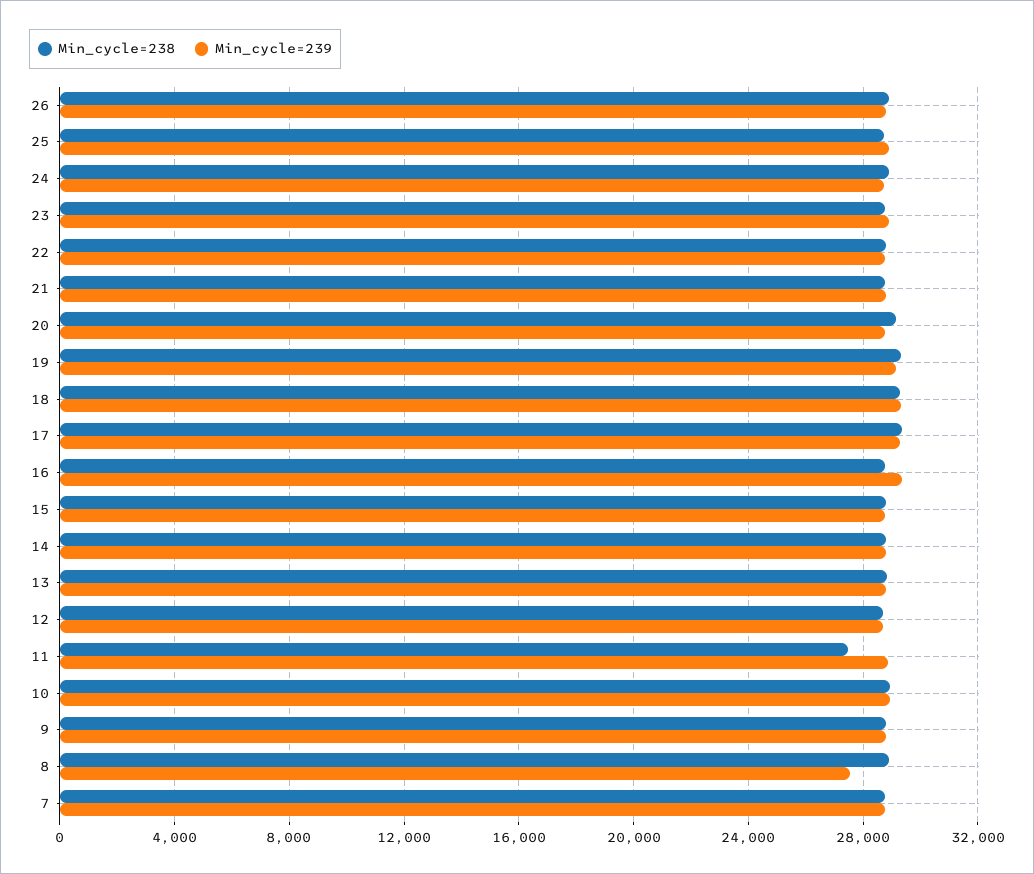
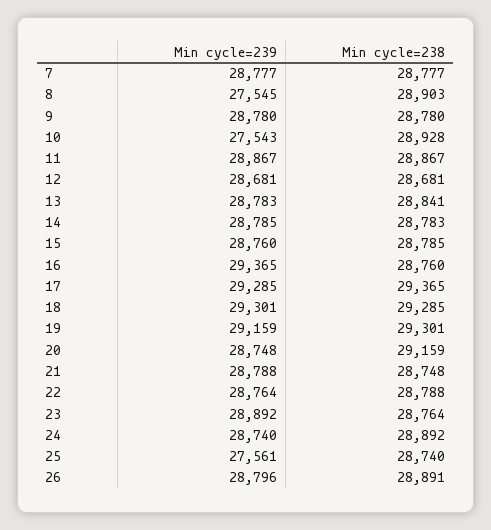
Min_cycle=239, 25: 29000 -> 27561
Min_cycle=238, 11: 27500 -> 28867
Min_cycle=239, 10: 29000 -> 27543

